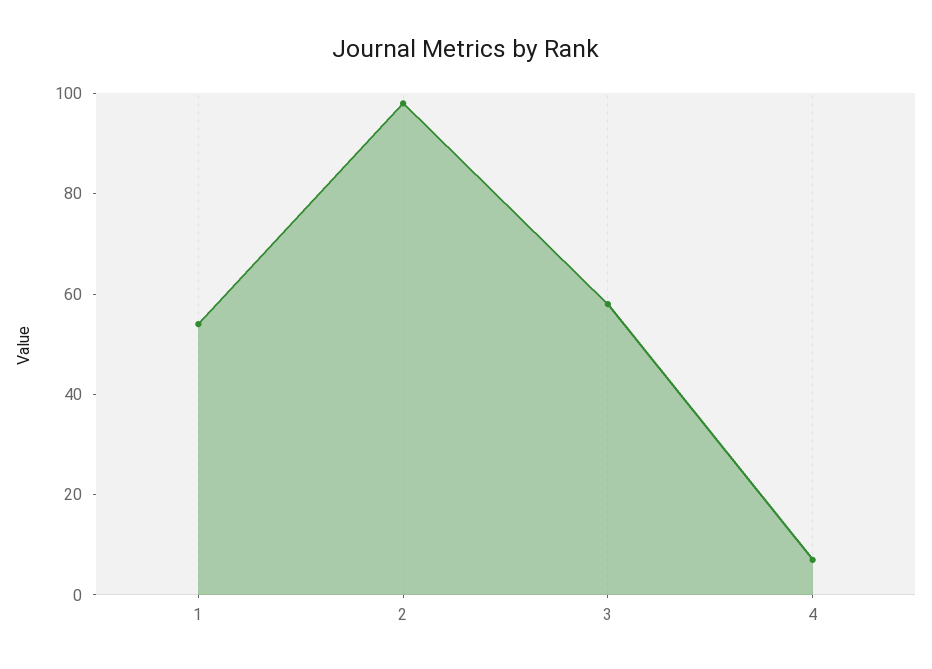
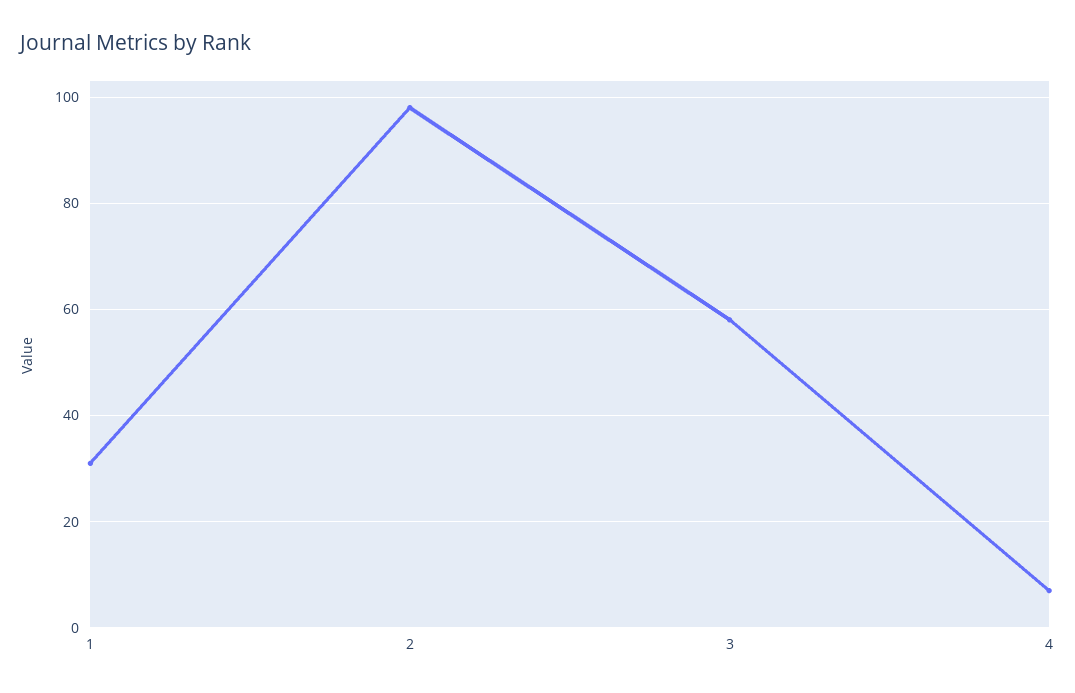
1: 55 -> 30

